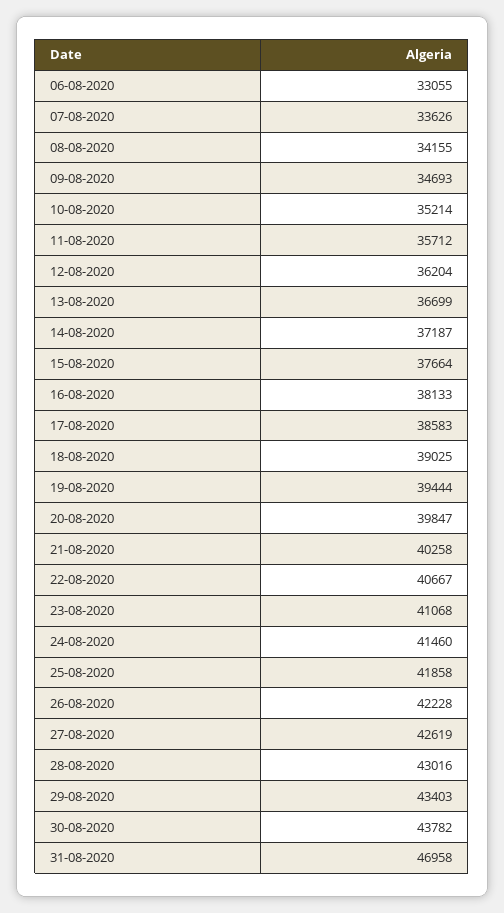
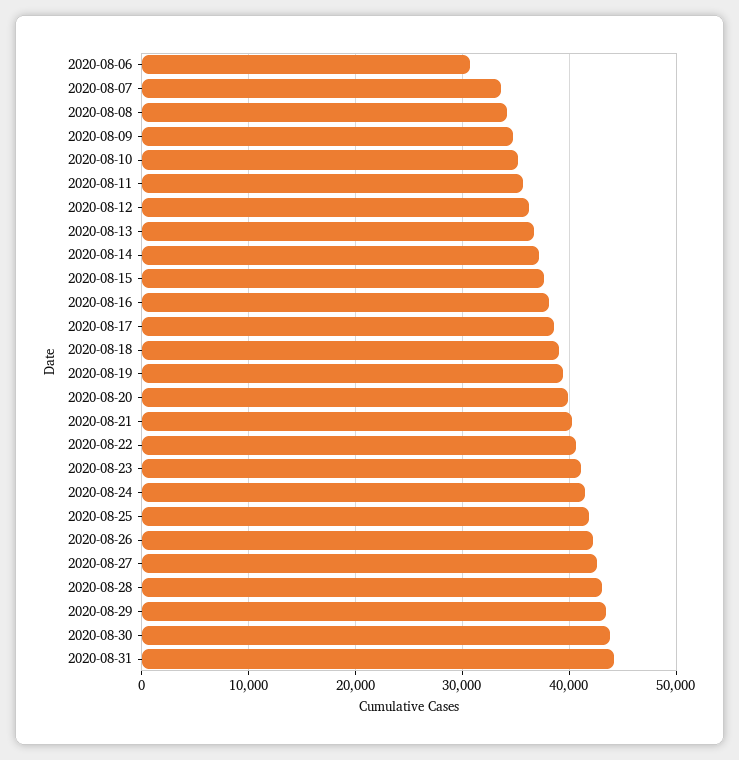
06-08-2020: 33055 -> 31000
31-08-2020: 46958 -> 44000

